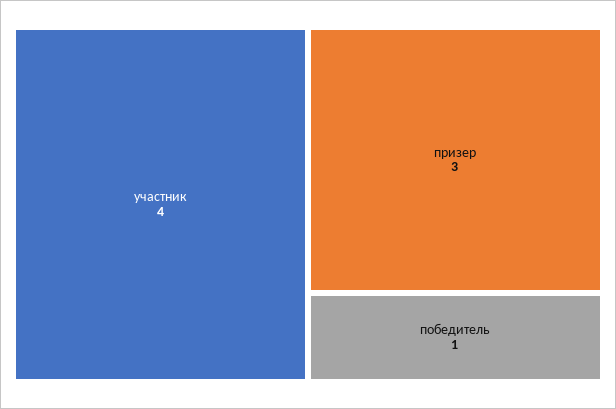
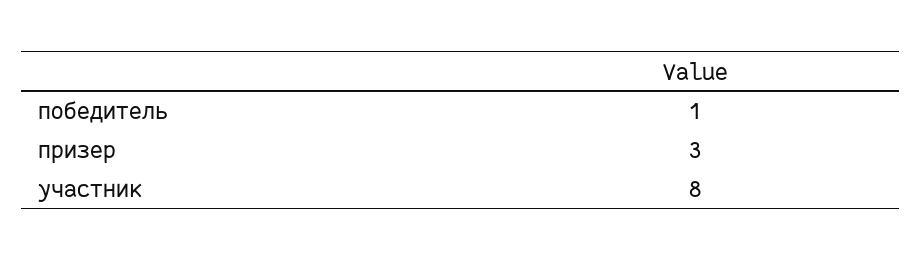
участник: 4 -> 8

